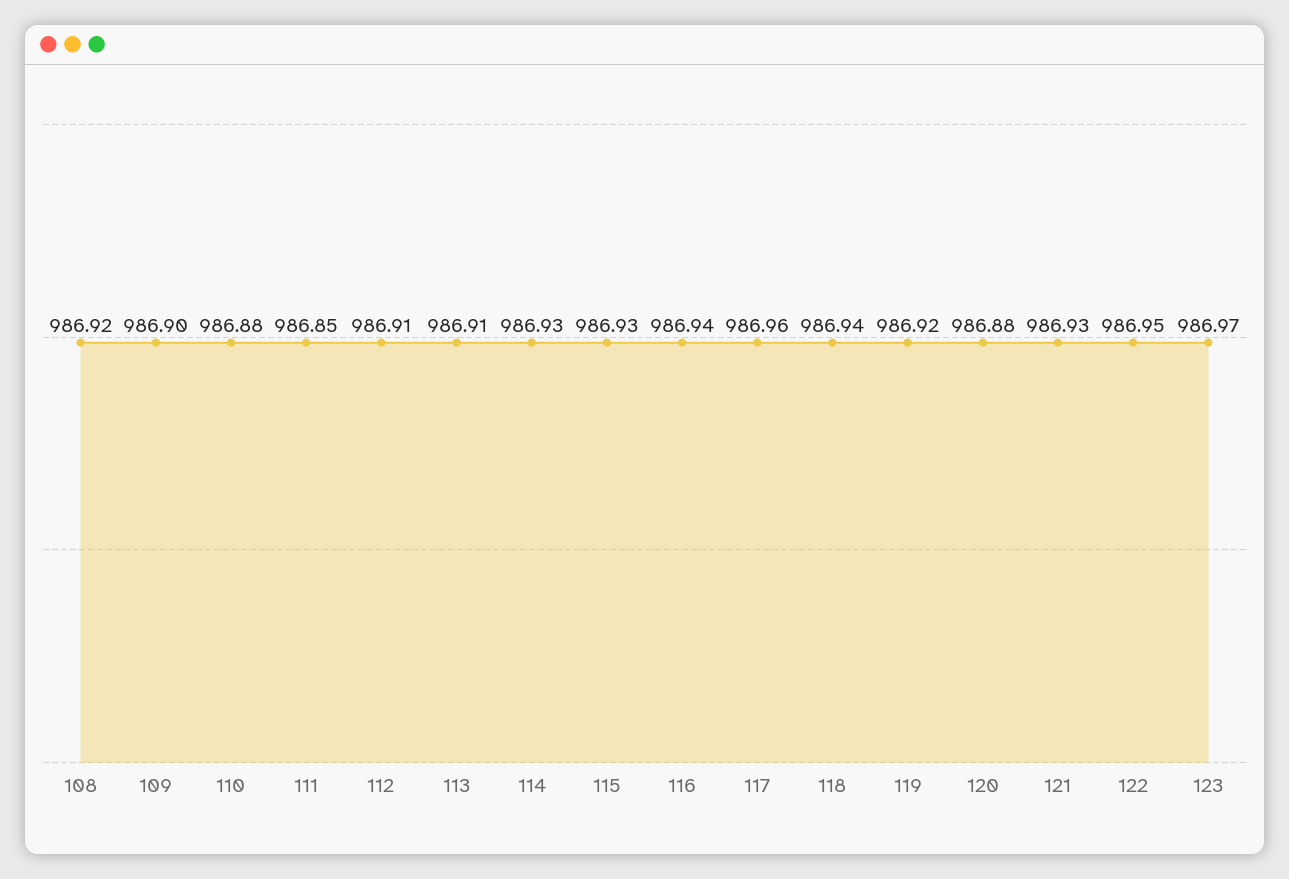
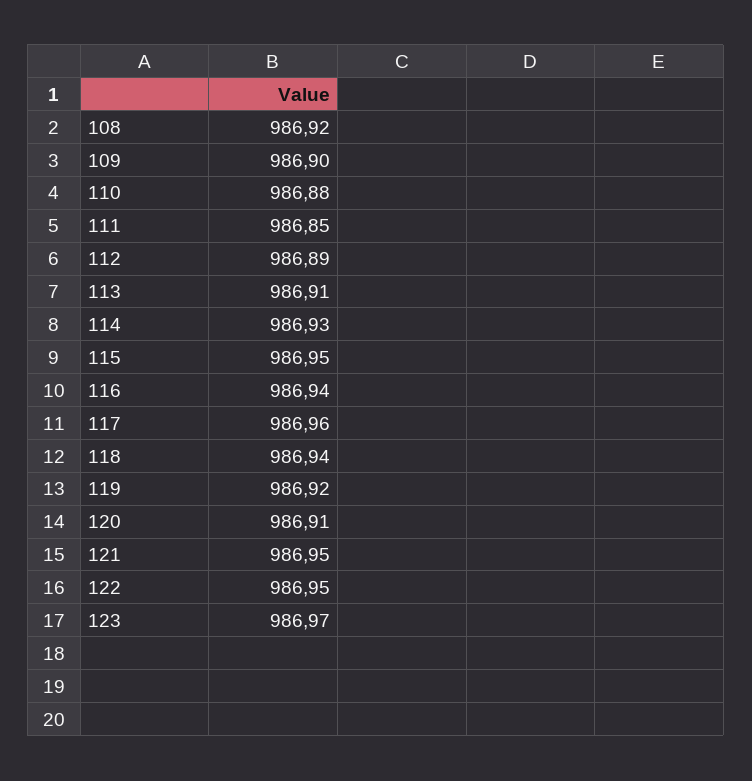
112: 986.91 -> 986.89
115: 986.93 -> 986.95
120: 986.88 -> 986.91
121: 986.93 -> 986.95

